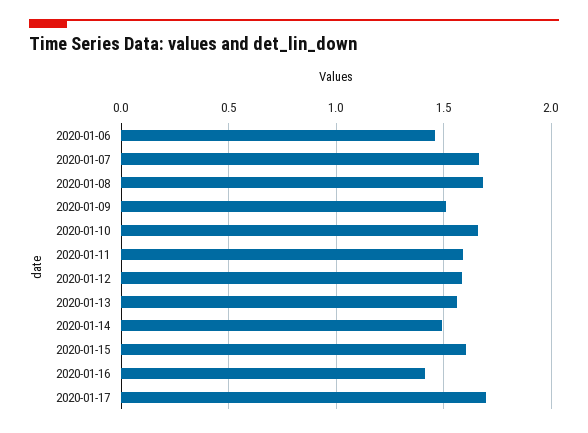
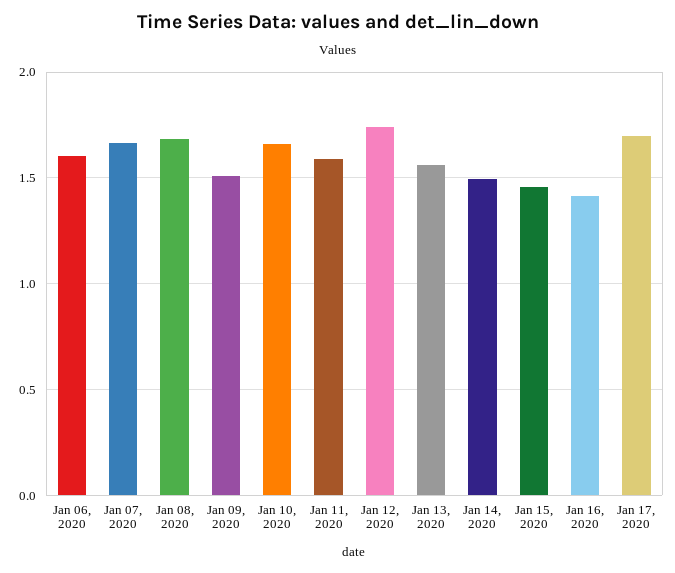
2020-01-06: 1.45 -> 1.6
2020-01-12: 1.6 -> 1.75
2020-01-15: 1.6 -> 1.45

